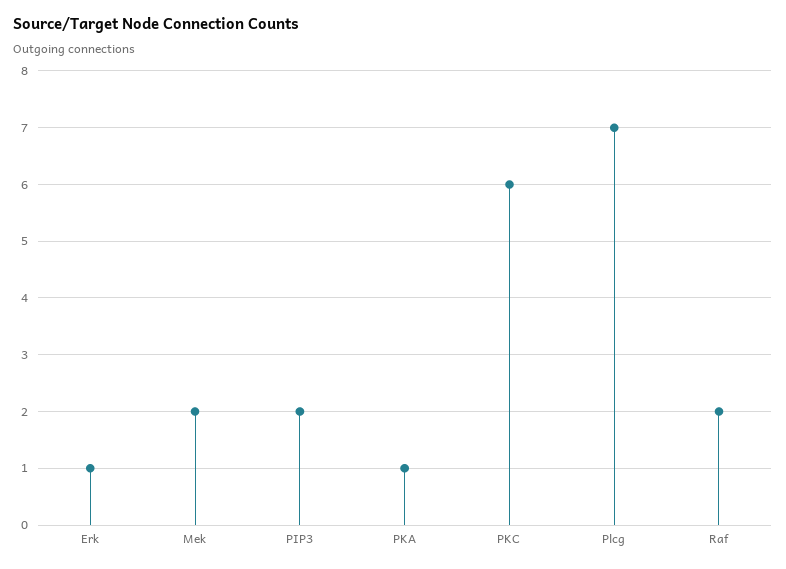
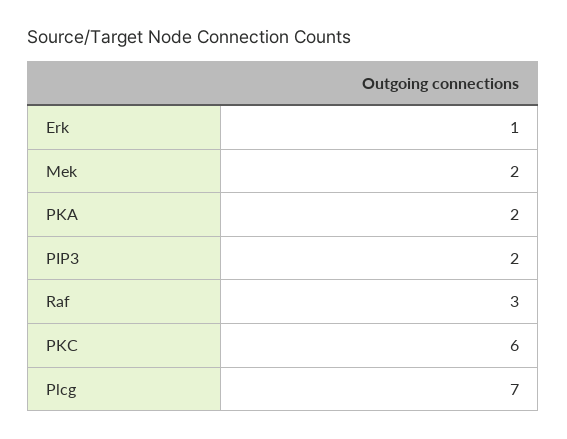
PKA: 1 -> 2
Raf: 2 -> 3

